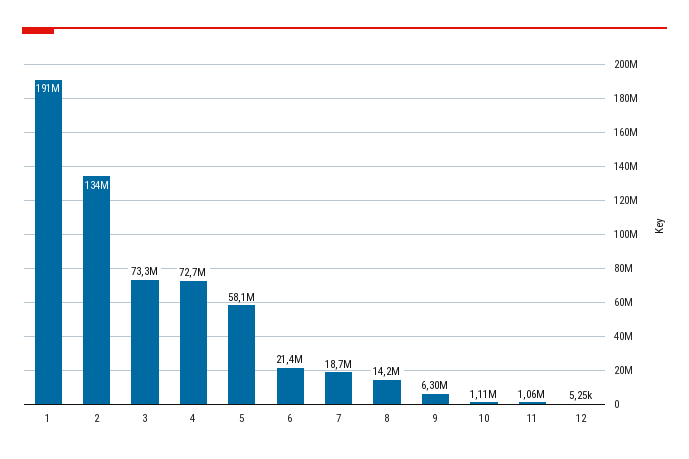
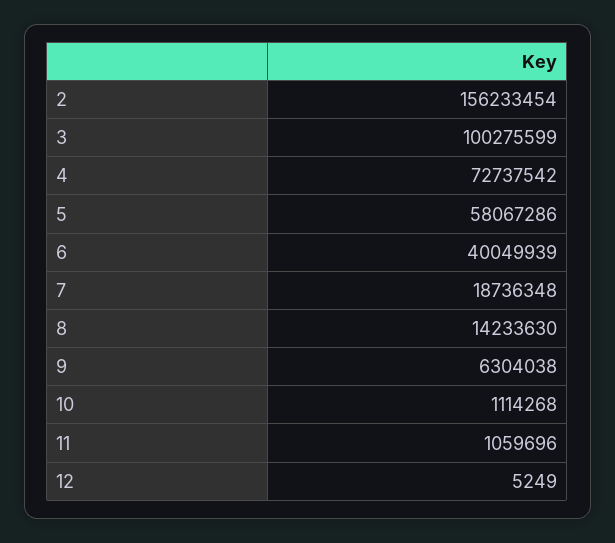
1: 191000000 -> none
2: 134000000 -> 156233454
3: 73300000 -> 100275599
6: 21400000 -> 40049939

